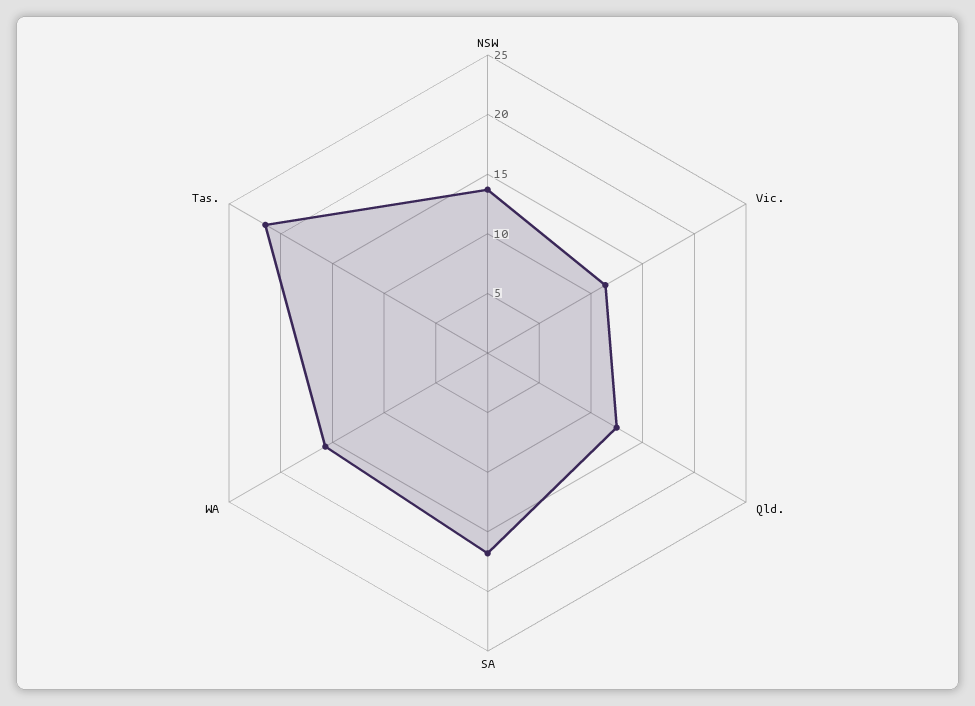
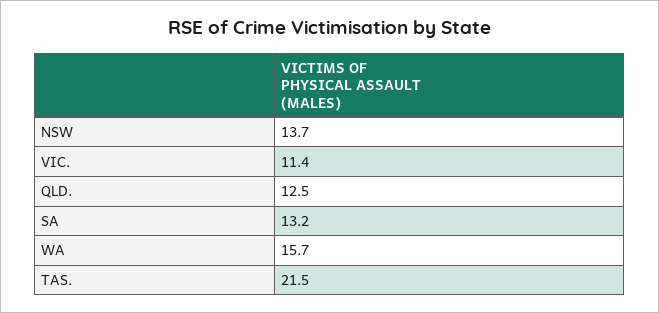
SA: 17 -> 13.2

